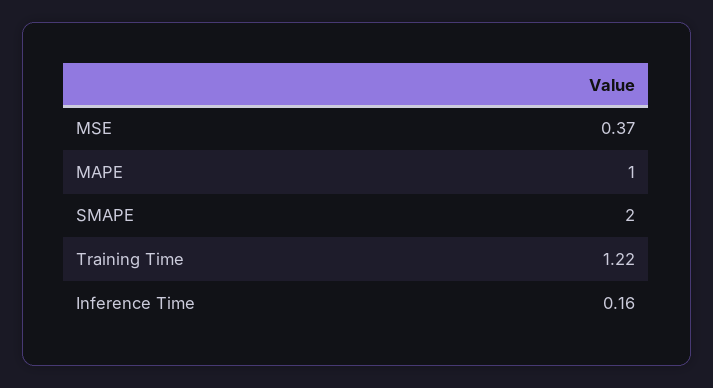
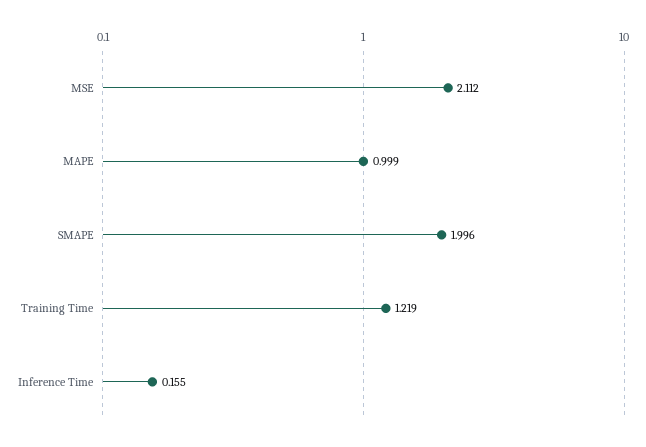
MSE: 0.37 -> 2.112

